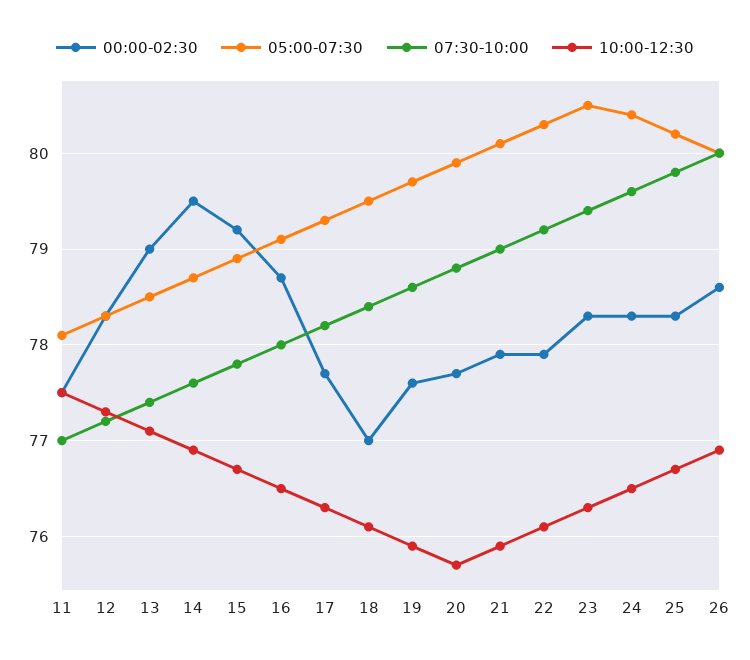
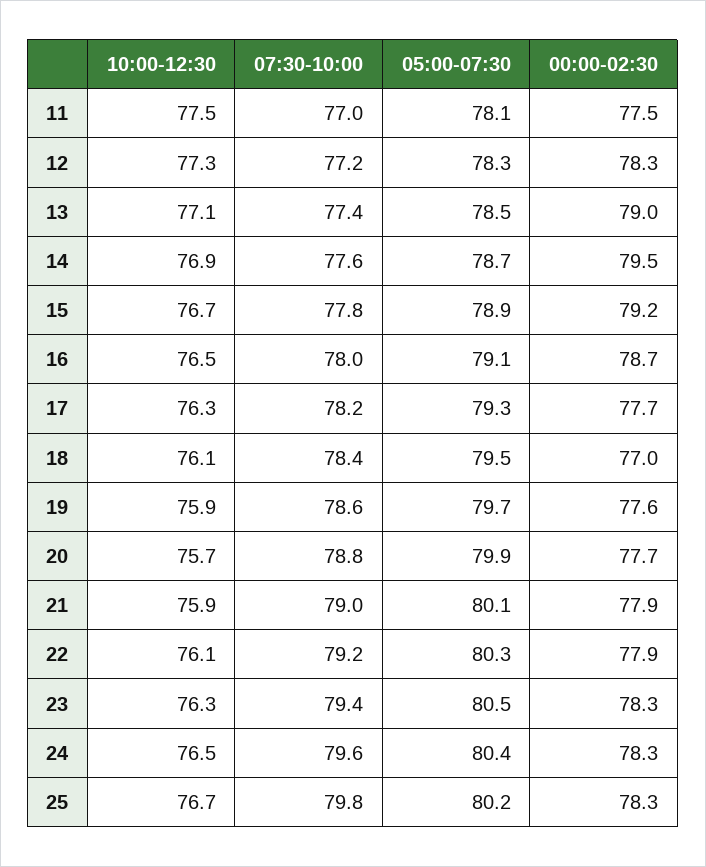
00:00-02:30, 26: 78.6 -> none
05:00-07:30, 26: 80 -> none
07:30-10:00, 26: 80 -> none
10:00-12:30, 26: 76.9 -> none

